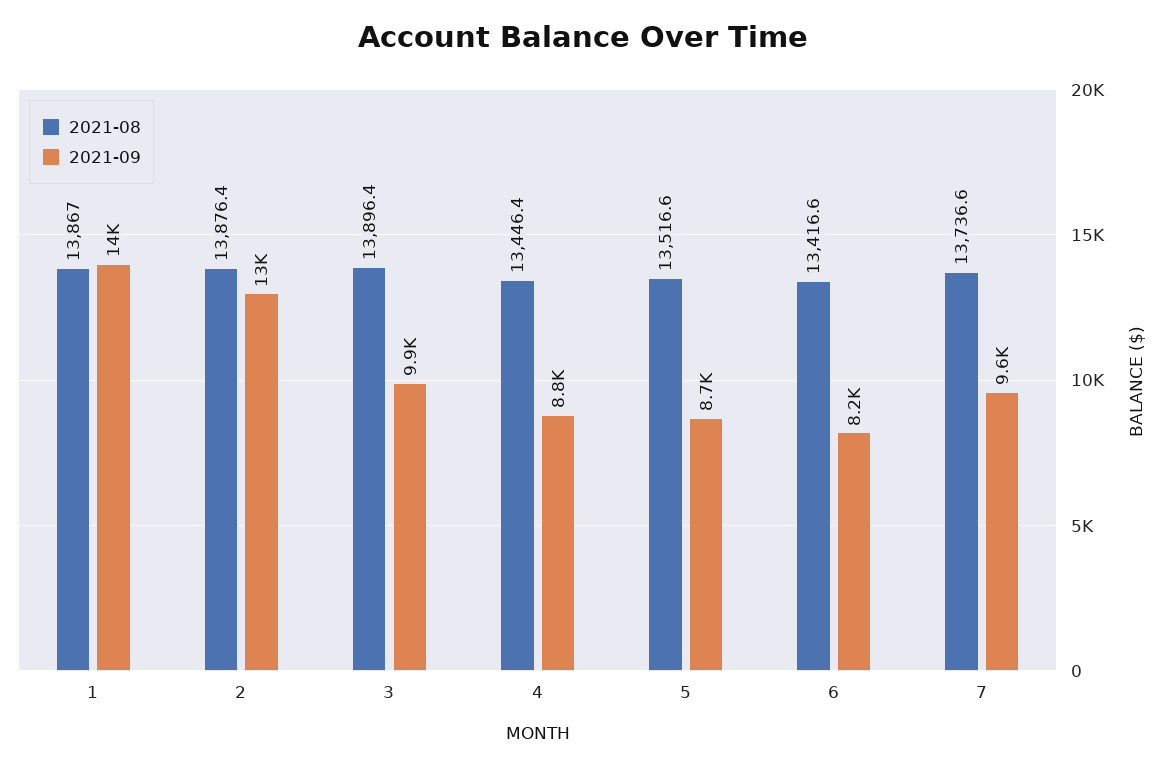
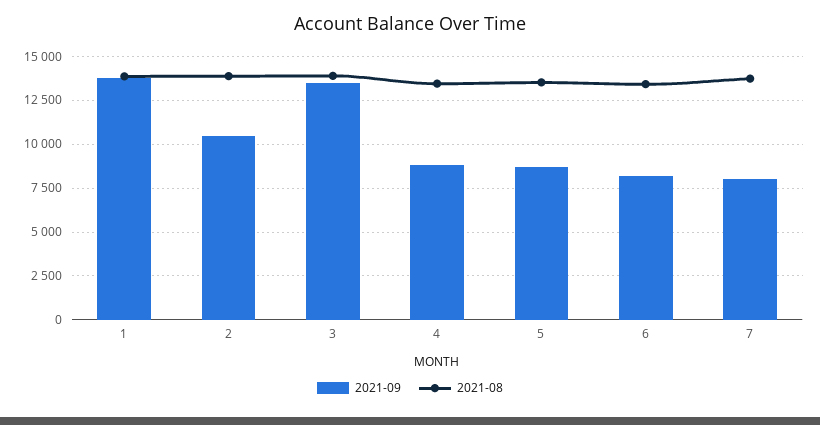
2021-09, 2: 13000 -> 10500
2021-09, 3: 9900 -> 13500
2021-09, 7: 9600 -> 8000

